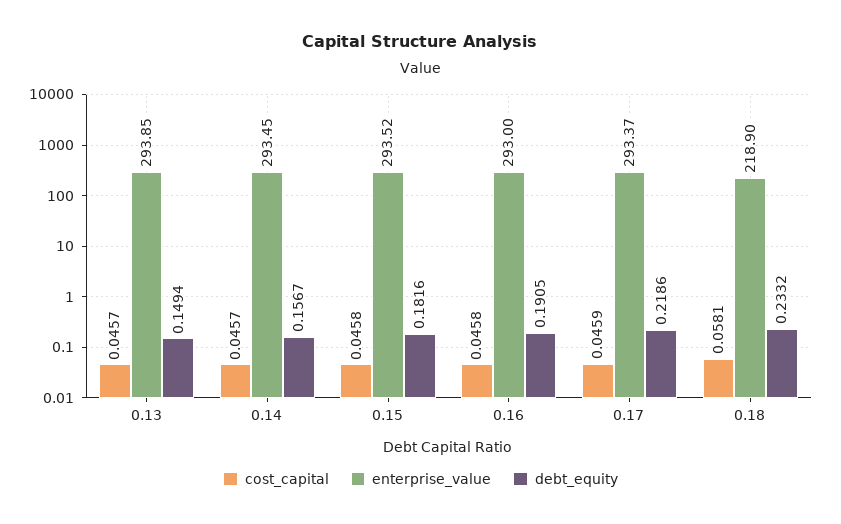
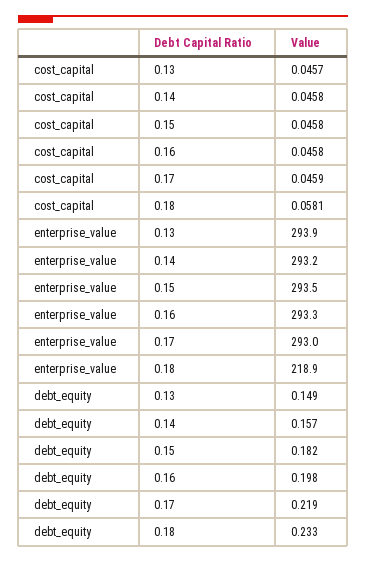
cost_capital, 0.14: 0.0457 -> 0.0458
enterprise_value, 0.14: 293.45 -> 293.2
enterprise_value, 0.16: 293 -> 293.3
debt_equity, 0.16: 0.1905 -> 0.198
enterprise_value, 0.17: 293.37 -> 293

